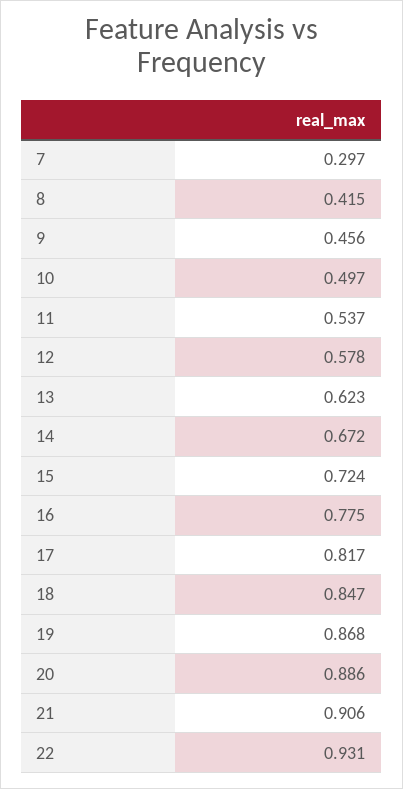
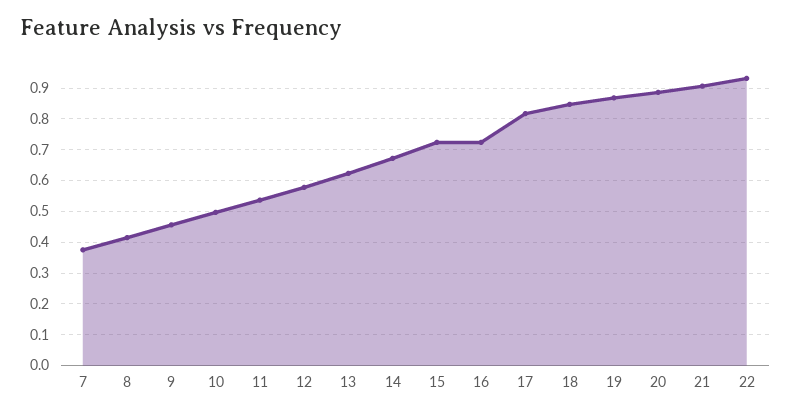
7: 0.297 -> 0.38
16: 0.775 -> 0.72

